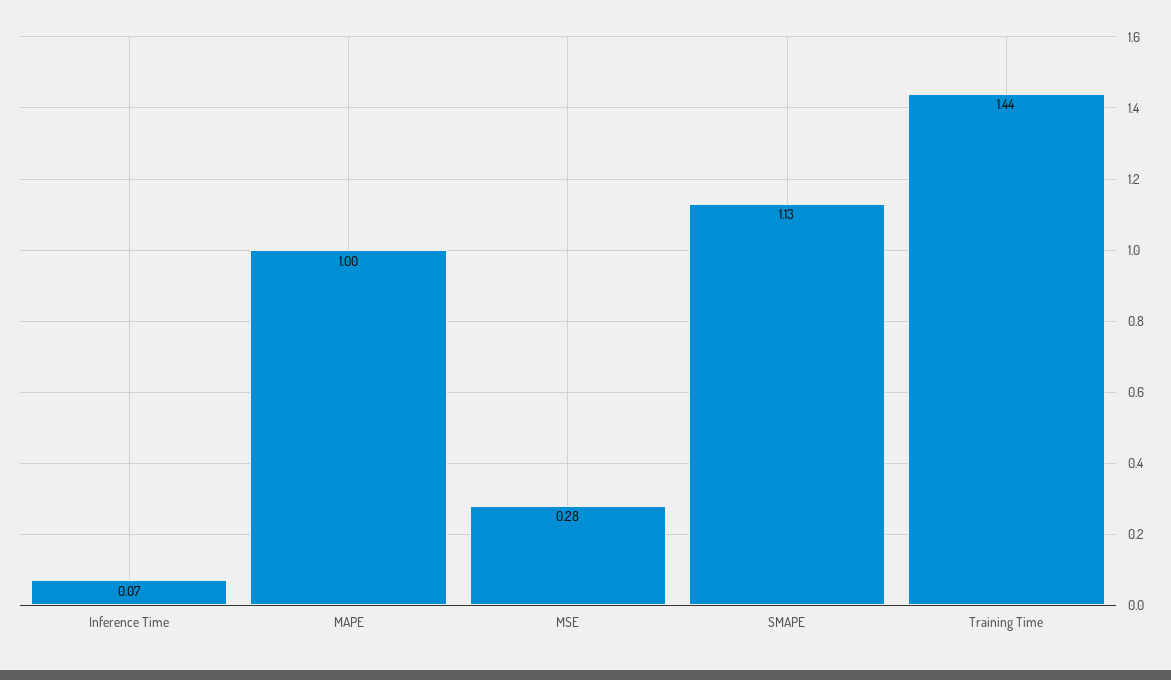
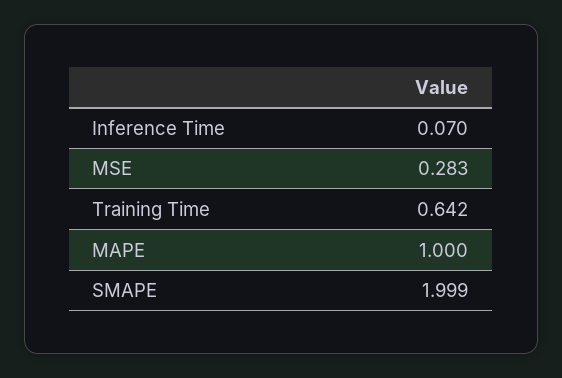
SMAPE: 1.13 -> 1.999
Training Time: 1.44 -> 0.642

